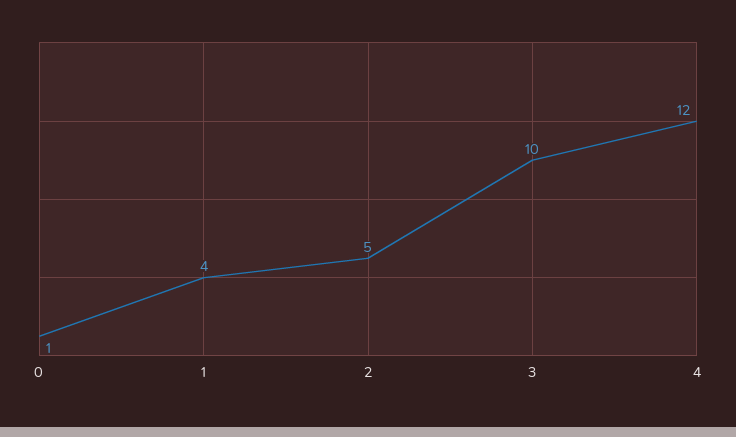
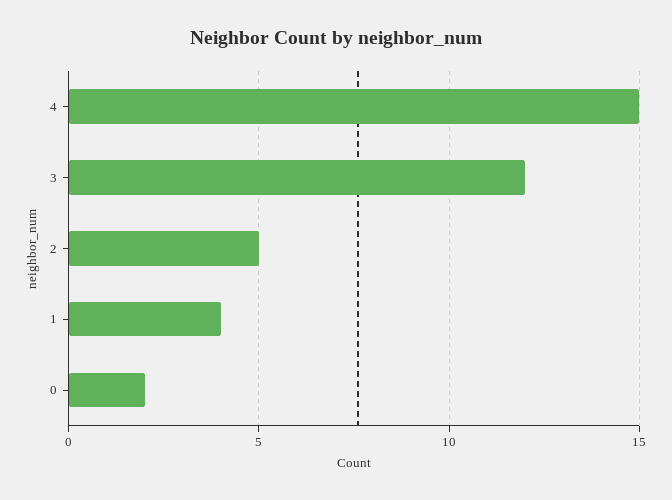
0: 1 -> 2
3: 10 -> 12
4: 12 -> 15

